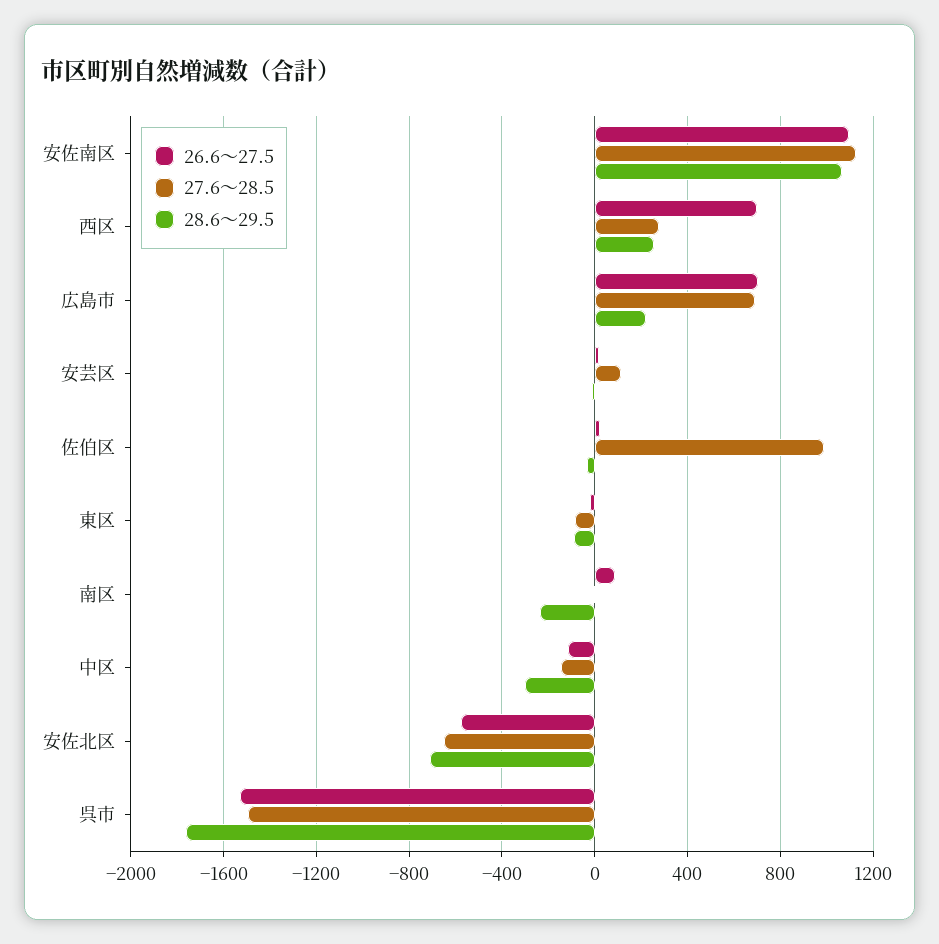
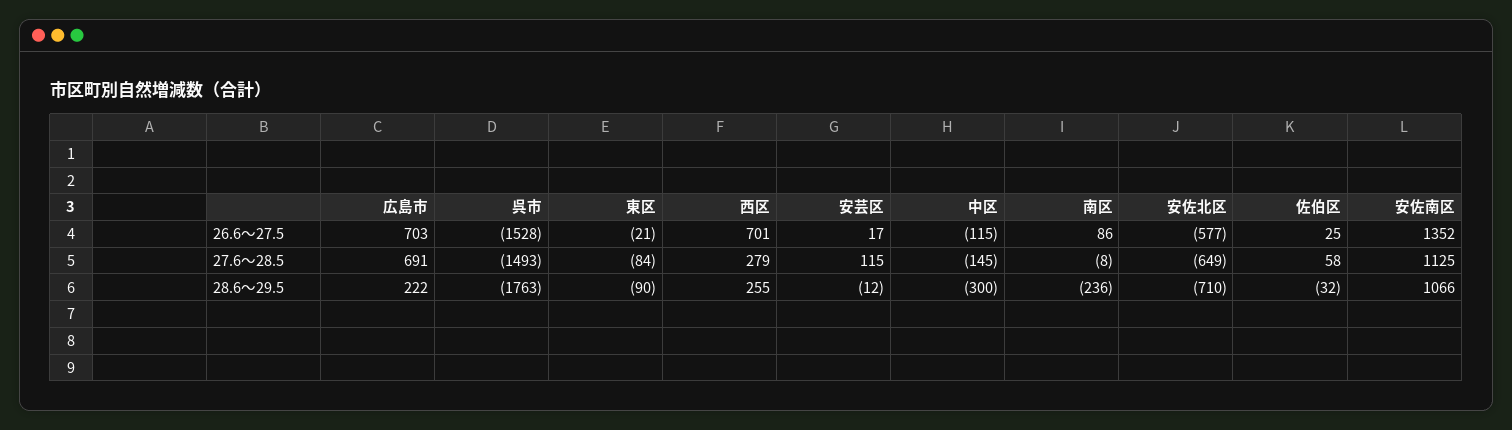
26.6～27.5, 安佐南区: 1100 -> 1352
27.6～28.5, 佐伯区: 1000 -> 58

